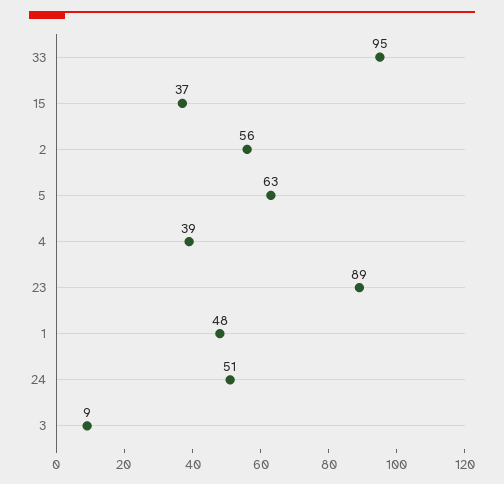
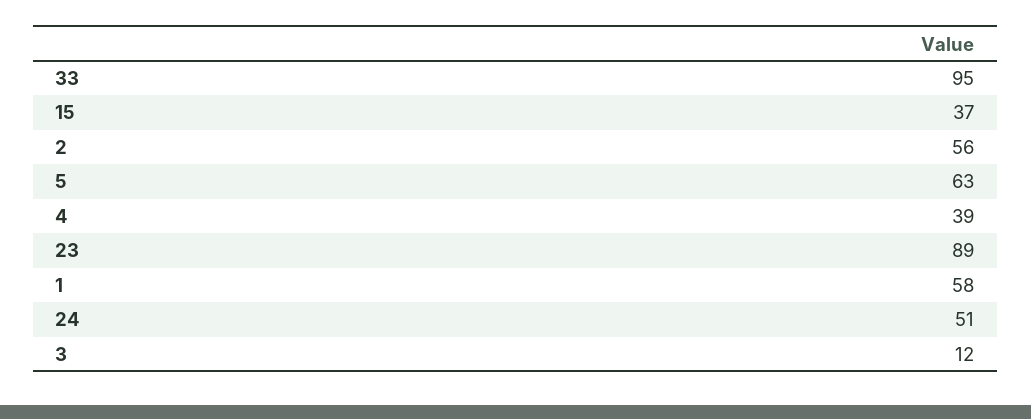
1: 48 -> 58
3: 9 -> 12

